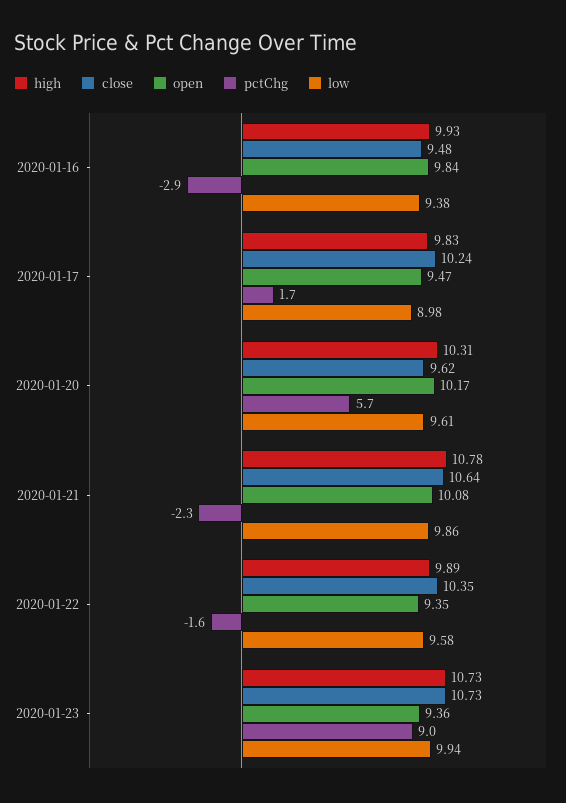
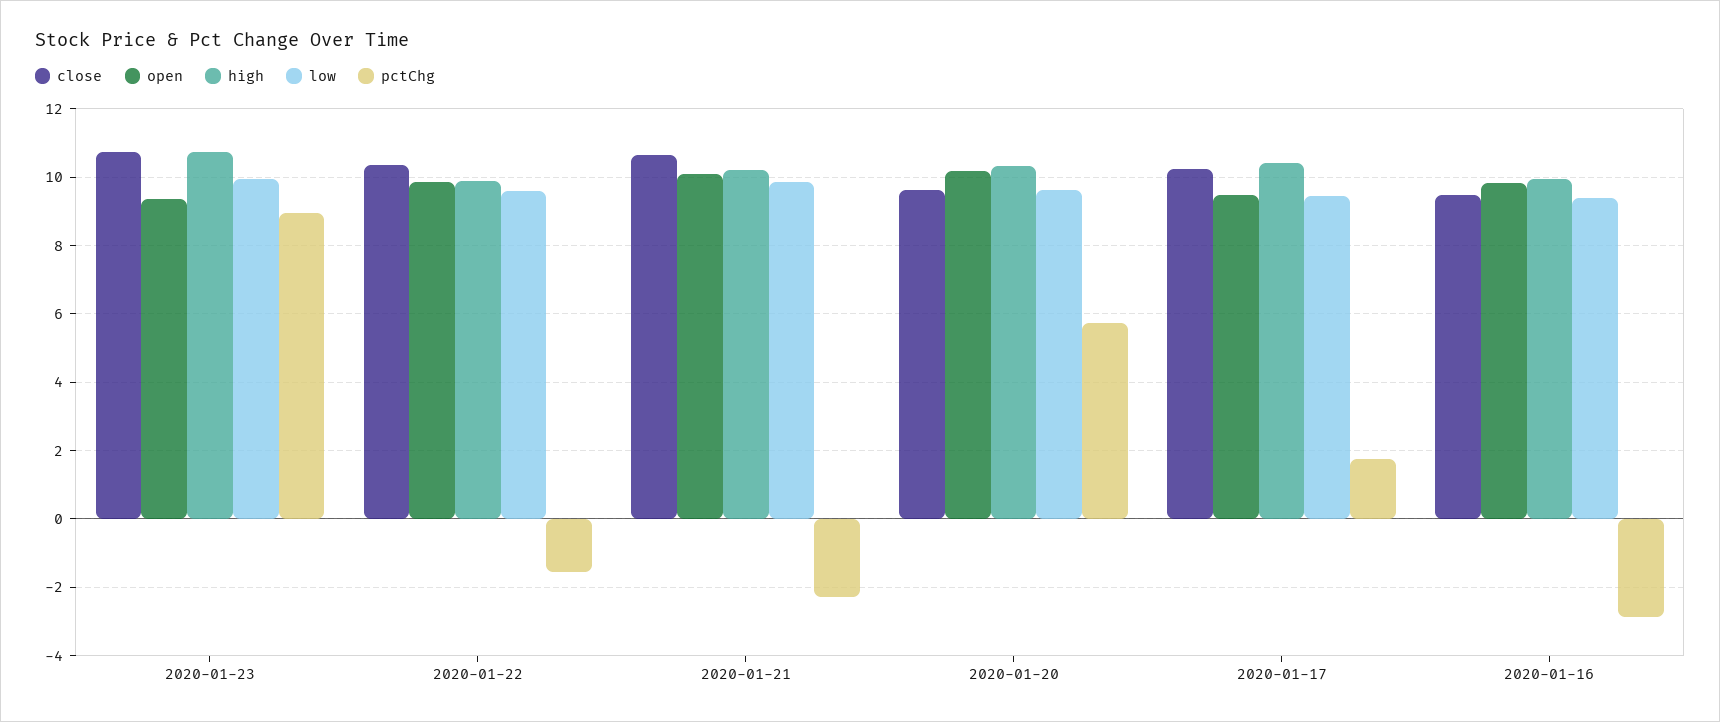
high, 2020-01-17: 9.83 -> 10.4
low, 2020-01-17: 8.98 -> 9.4
high, 2020-01-21: 10.78 -> 10.2
open, 2020-01-22: 9.35 -> 9.8

